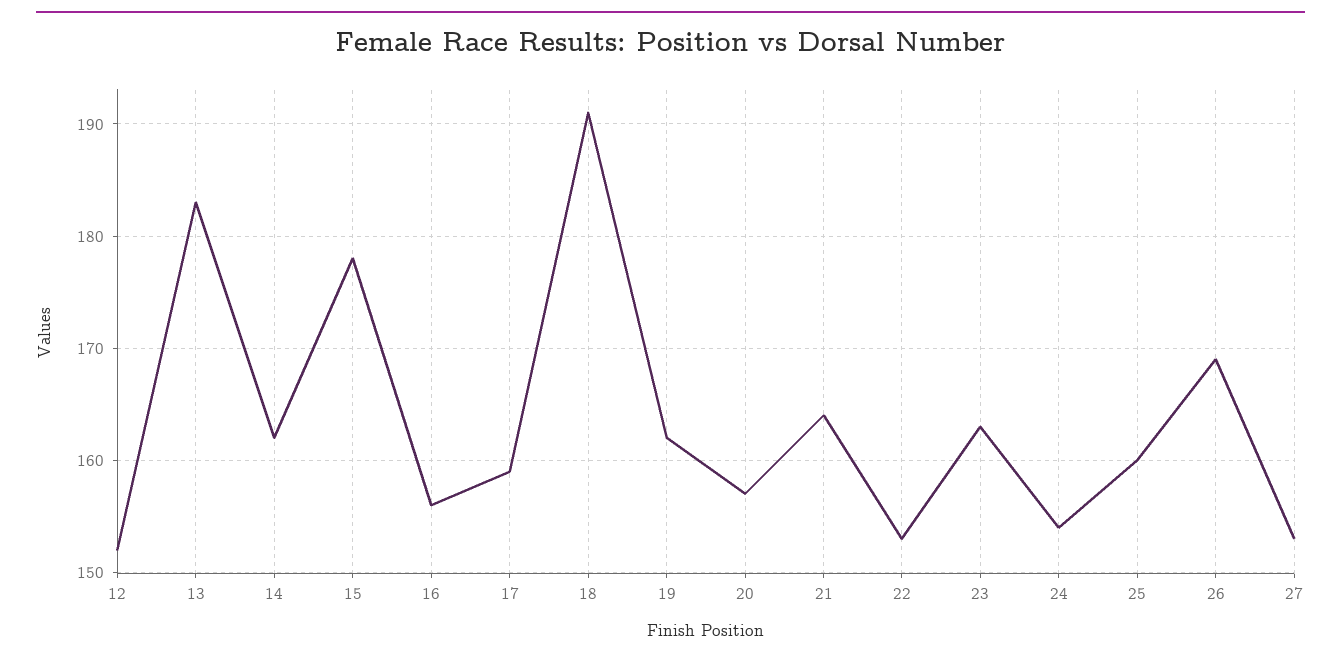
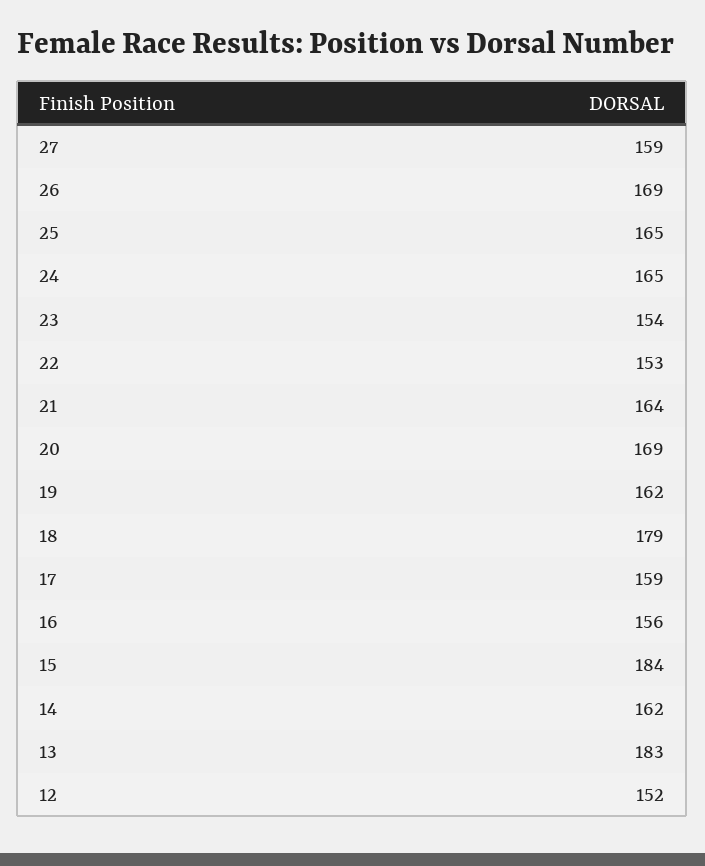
15: 178 -> 184
18: 191 -> 179
20: 157 -> 169
23: 163 -> 154
24: 154 -> 165
25: 160 -> 165
27: 153 -> 159

